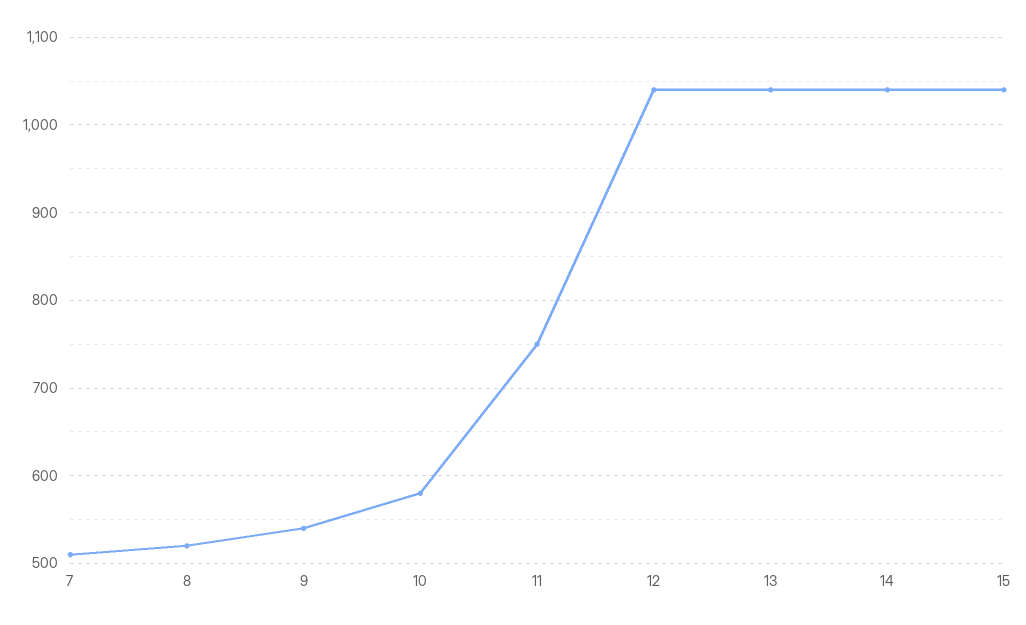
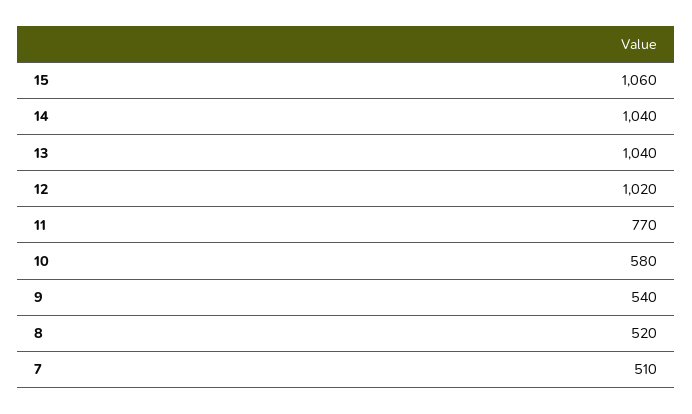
11: 750 -> 770
12: 1040 -> 1020
15: 1040 -> 1060

